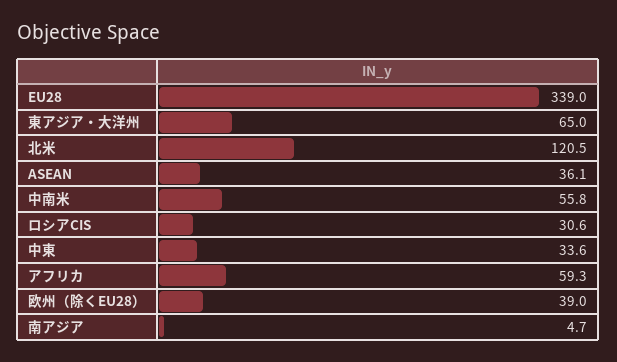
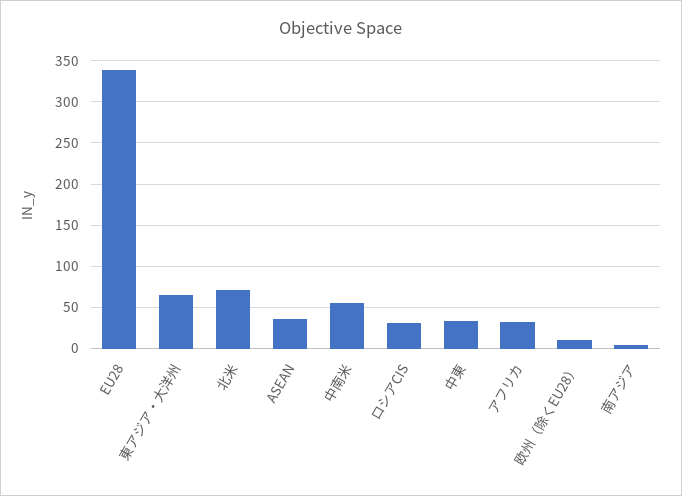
北米: 120.5 -> 70
アフリカ: 59.3 -> 30
欧州（除くEU28）: 39 -> 10

